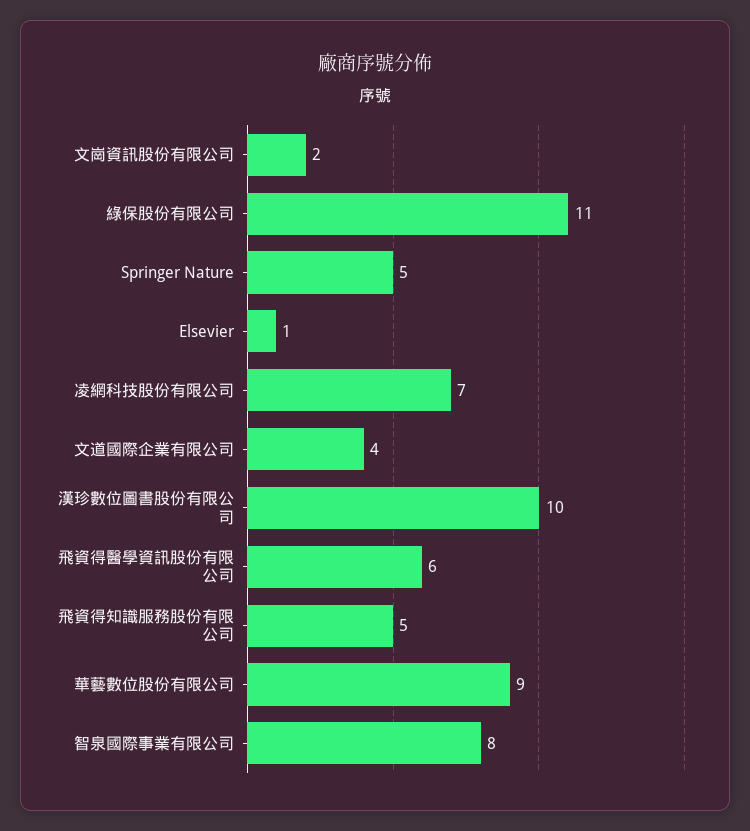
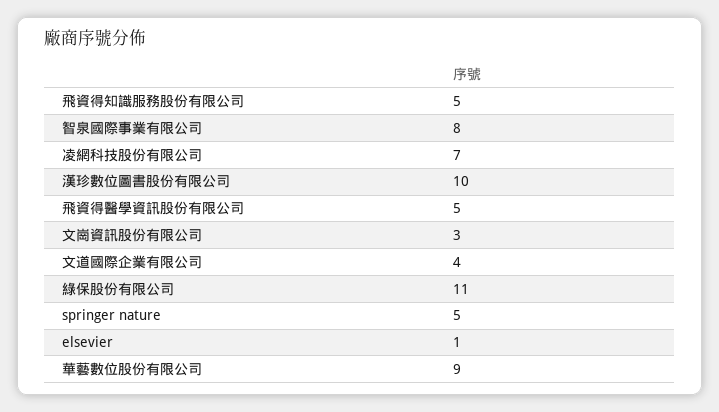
文崗資訊股份有限公司: 2 -> 3
飛資得醫學資訊股份有限公司: 6 -> 5

